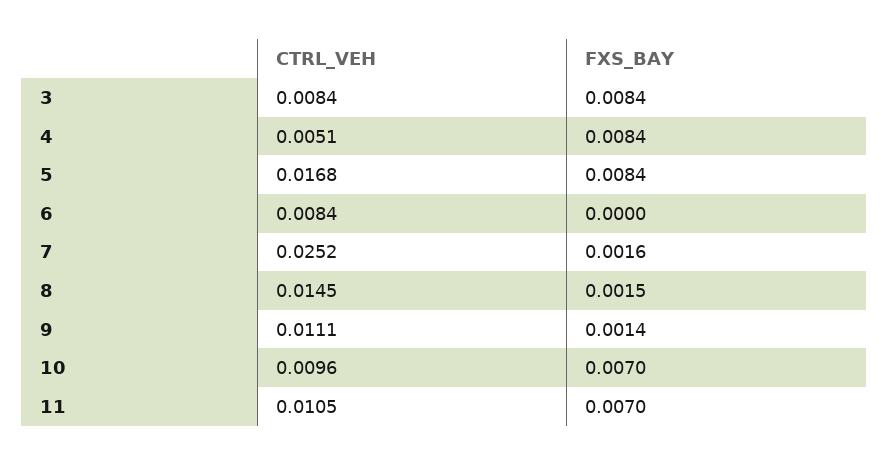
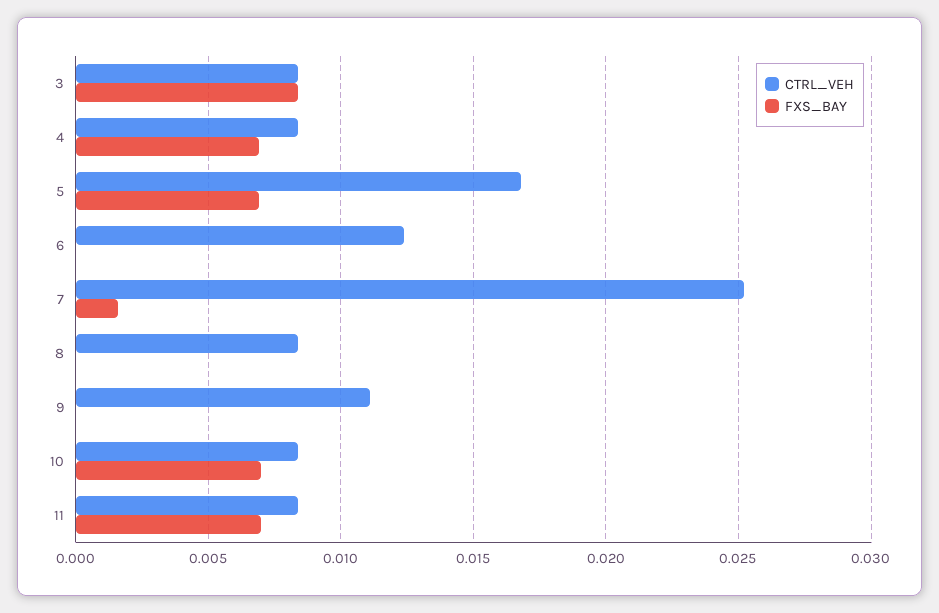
CTRL_VEH, 4: 0.0051 -> 0.0085
FXS_BAY, 4: 0.0084 -> 0.007
FXS_BAY, 5: 0.0084 -> 0.007
CTRL_VEH, 6: 0.0084 -> 0.0125
CTRL_VEH, 8: 0.0145 -> 0.0085
FXS_BAY, 8: 0.0015 -> 0
FXS_BAY, 9: 0.0014 -> 0
CTRL_VEH, 10: 0.0096 -> 0.0085
CTRL_VEH, 11: 0.0105 -> 0.0085

